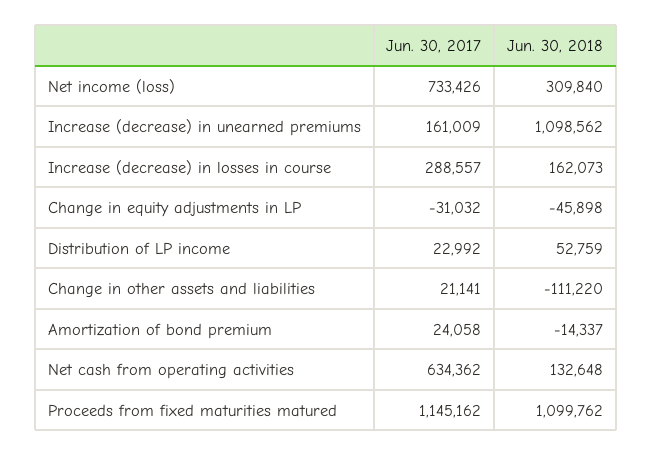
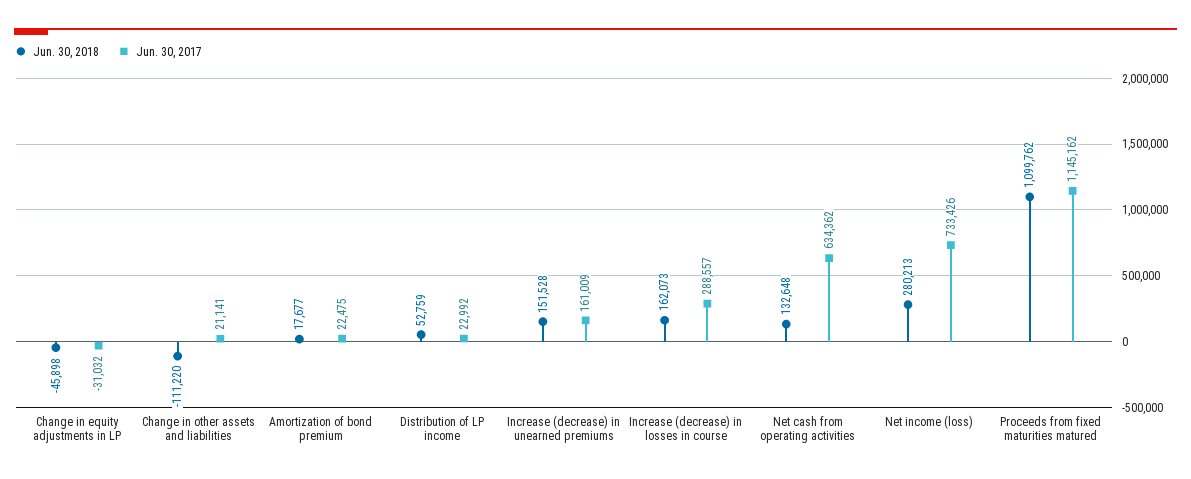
Jun. 30, 2018, Net income (loss): 309840 -> 280213
Jun. 30, 2018, Increase (decrease) in unearned premiums: 1098562 -> 151528
Jun. 30, 2017, Amortization of bond premium: 24058 -> 22475
Jun. 30, 2018, Amortization of bond premium: -14337 -> 17677

